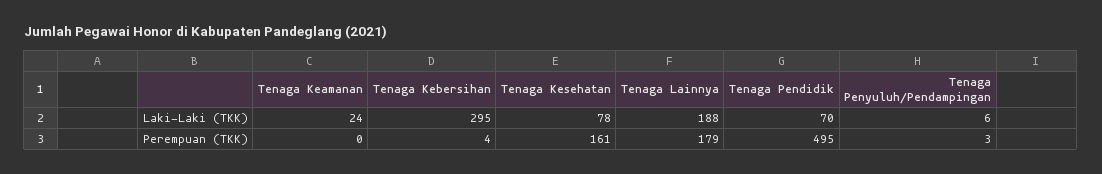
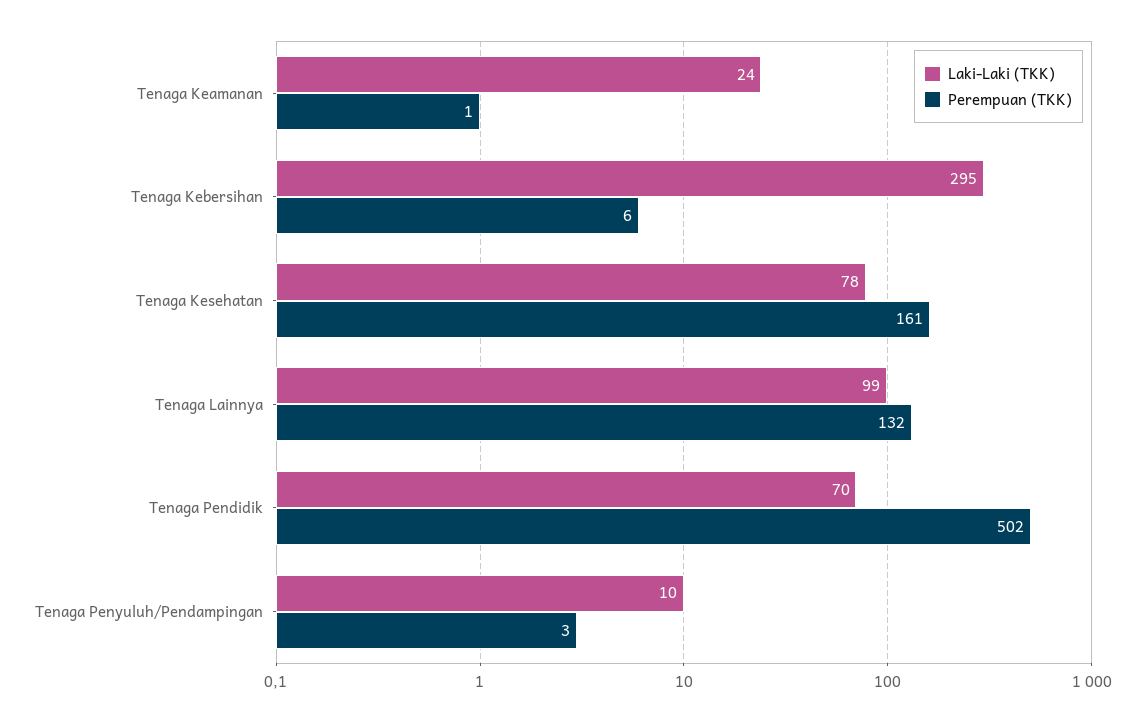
Laki-Laki (TKK), Tenaga Lainnya: 188 -> 99
Laki-Laki (TKK), Tenaga Penyuluh/Pendampingan: 6 -> 10
Perempuan (TKK), Tenaga Keamanan: 0 -> 1
Perempuan (TKK), Tenaga Kebersihan: 4 -> 6
Perempuan (TKK), Tenaga Lainnya: 179 -> 132
Perempuan (TKK), Tenaga Pendidik: 495 -> 502

